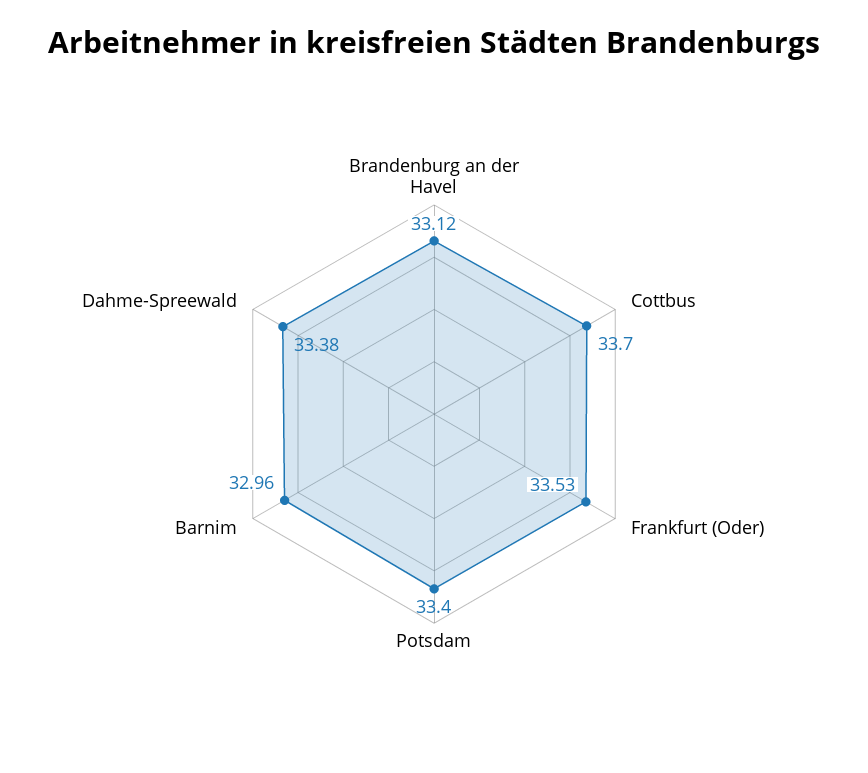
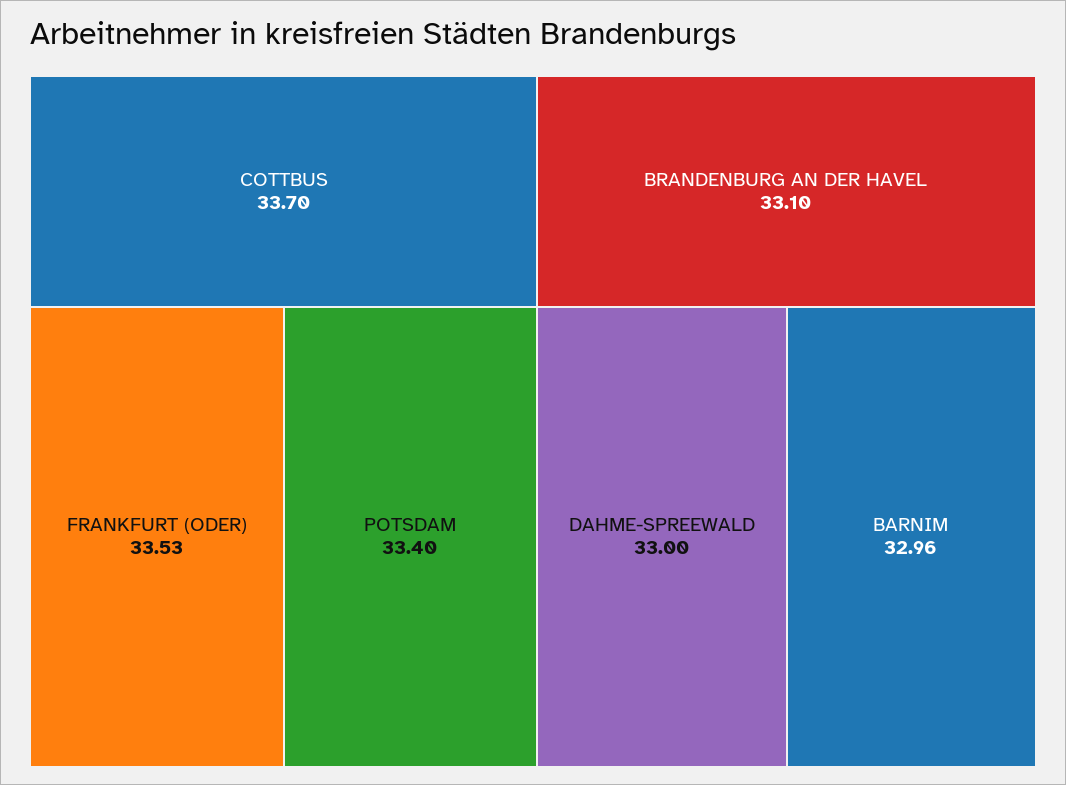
Brandenburg an der Havel: 33.12 -> 33.1
Dahme-Spreewald: 33.38 -> 33

